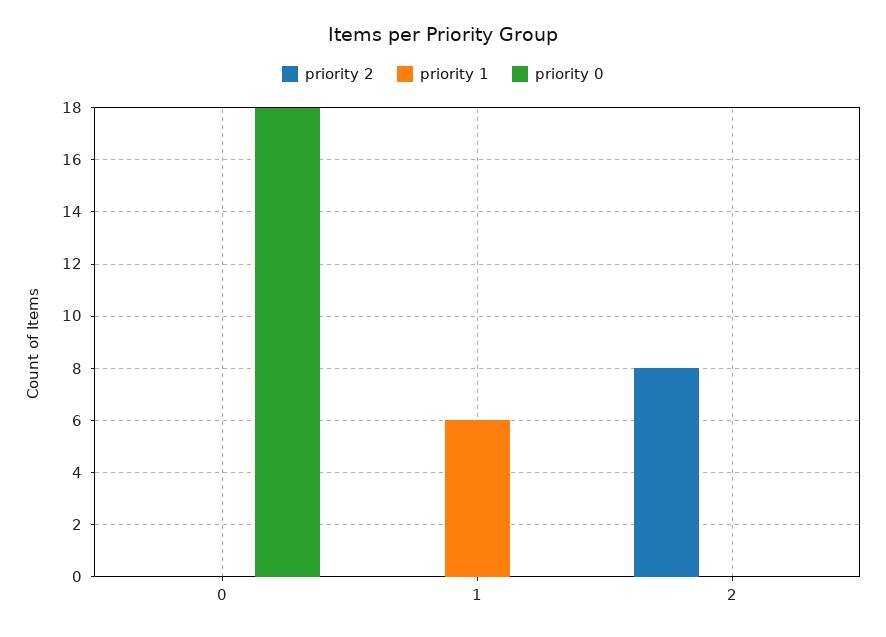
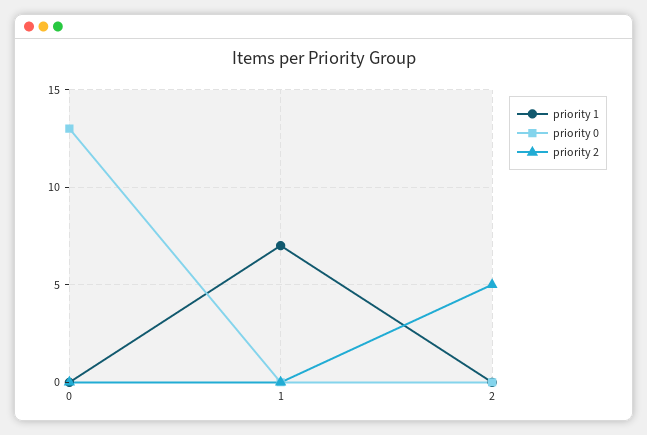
priority 0, 0: 18 -> 13
priority 1, 1: 6 -> 7
priority 2, 2: 8 -> 5

